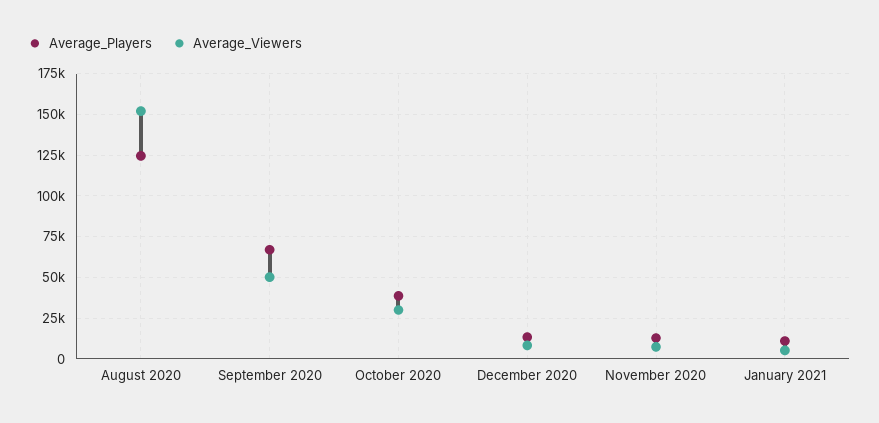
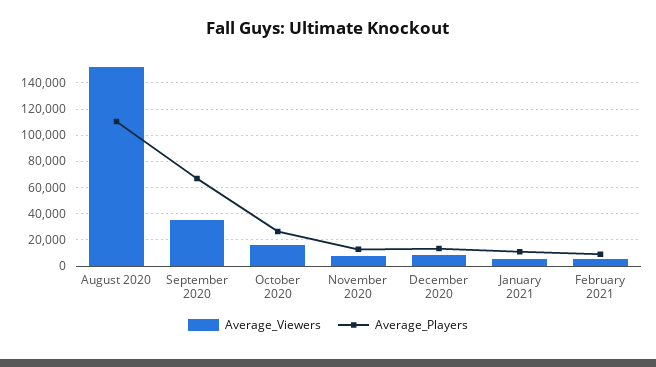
Average_Players, August 2020: 125000 -> 110000
Average_Viewers, September 2020: 50000 -> 35000
Average_Players, October 2020: 40000 -> 25000
Average_Viewers, October 2020: 30000 -> 15000
Average_Viewers, February 2021: none -> 5000
Average_Players, February 2021: none -> 10000

